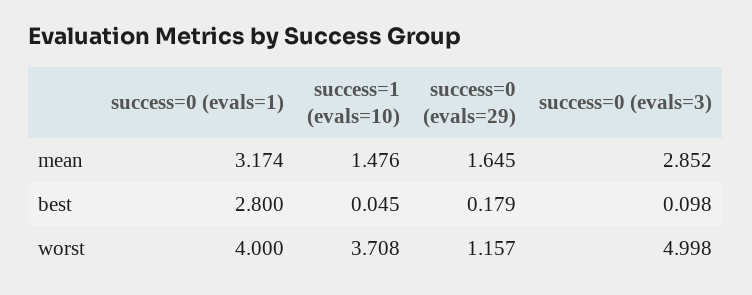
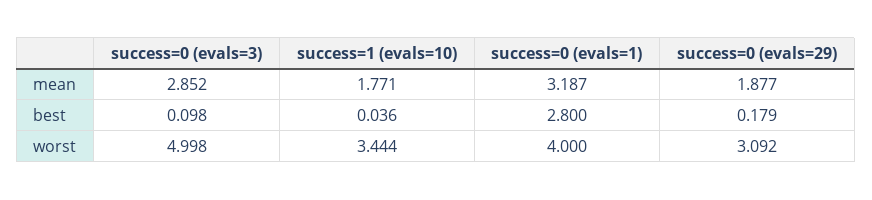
success=0 (evals=1), mean: 3.174 -> 3.187
success=1 (evals=10), mean: 1.476 -> 1.771
success=0 (evals=29), mean: 1.645 -> 1.877
success=1 (evals=10), best: 0.045 -> 0.036
success=1 (evals=10), worst: 3.708 -> 3.444
success=0 (evals=29), worst: 1.157 -> 3.092

